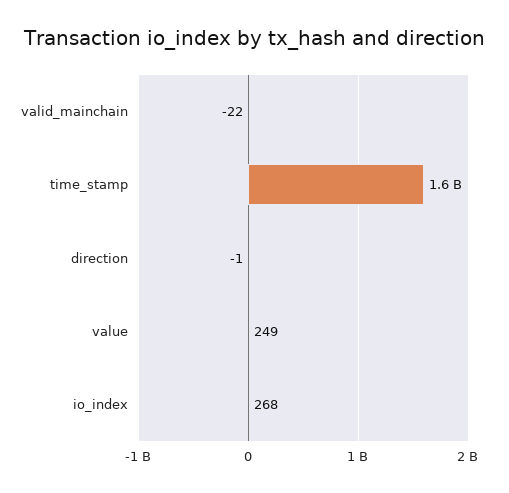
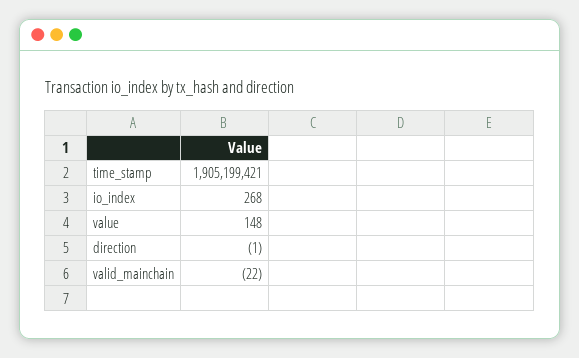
time_stamp: 1600000000 -> 1905199421
value: 249 -> 148

